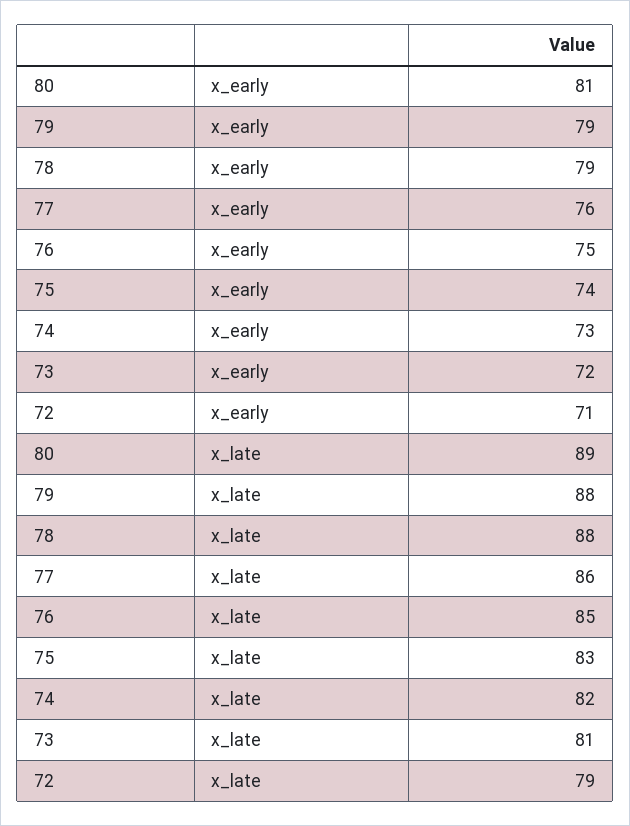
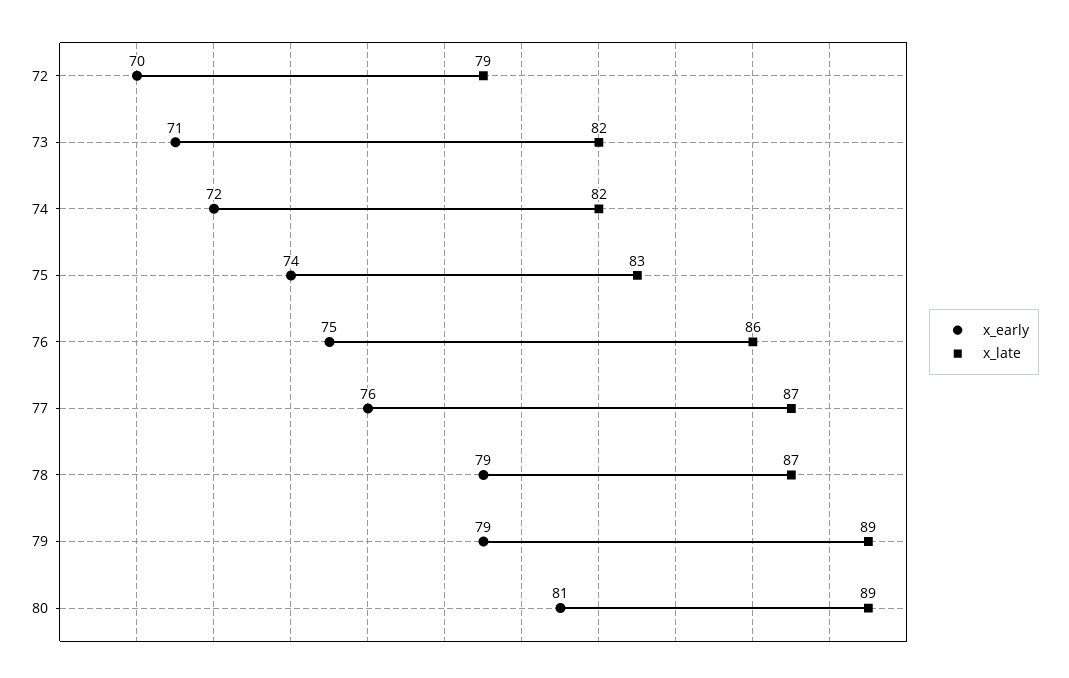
x_early, 74: 73 -> 72
x_early, 73: 72 -> 71
x_early, 72: 71 -> 70
x_late, 79: 88 -> 89
x_late, 78: 88 -> 87
x_late, 77: 86 -> 87
x_late, 76: 85 -> 86
x_late, 73: 81 -> 82

